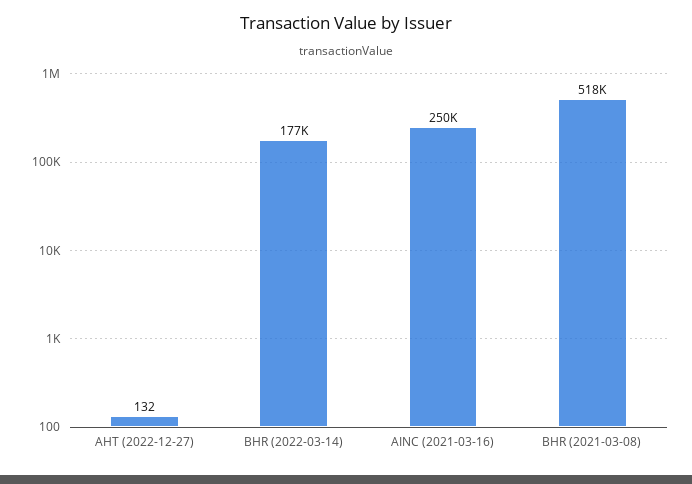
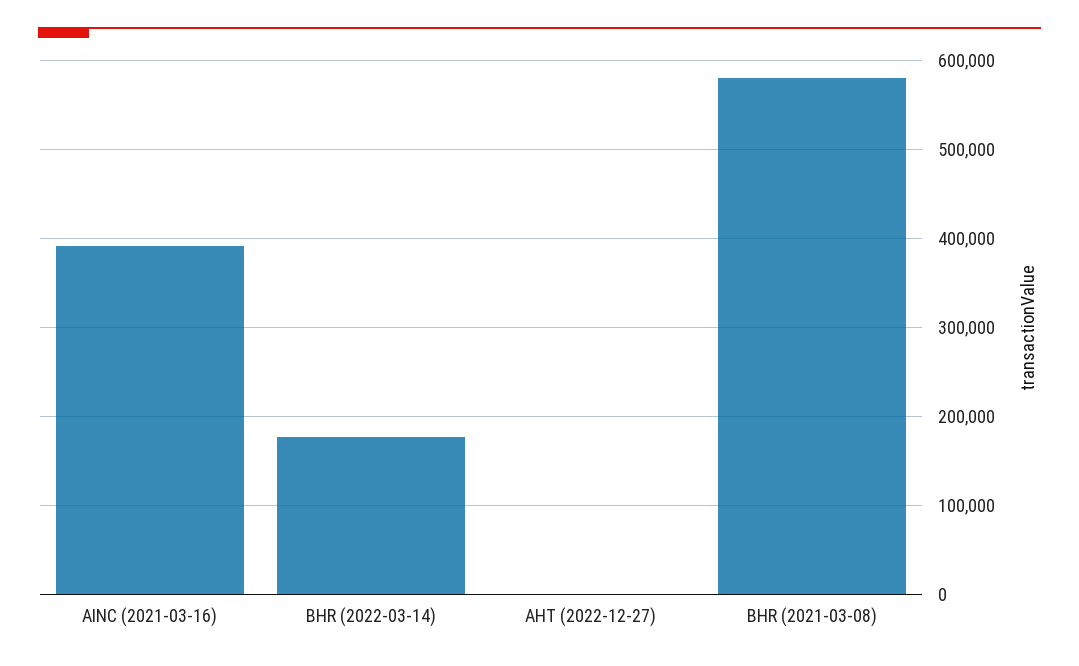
AINC (2021-03-16): 250000 -> 390000
BHR (2021-03-08): 518000 -> 580000

